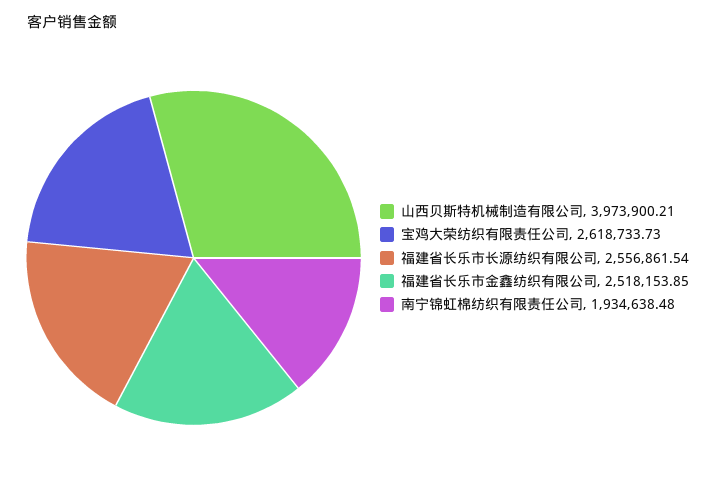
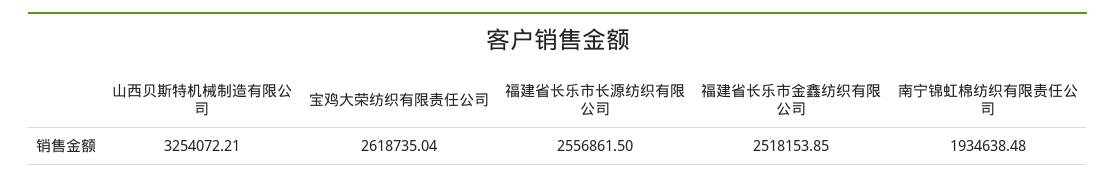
山西贝斯特机械制造有限公司: 3973900.21 -> 3254072.21
宝鸡大荣纺织有限责任公司: 2618733.73 -> 2618735.04
福建省长乐市长源纺织有限公司: 2556861.54 -> 2556861.5

